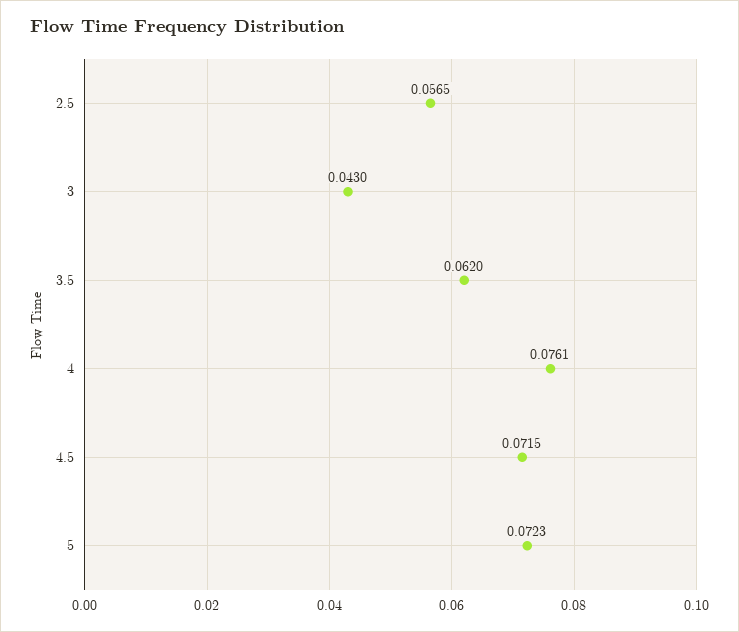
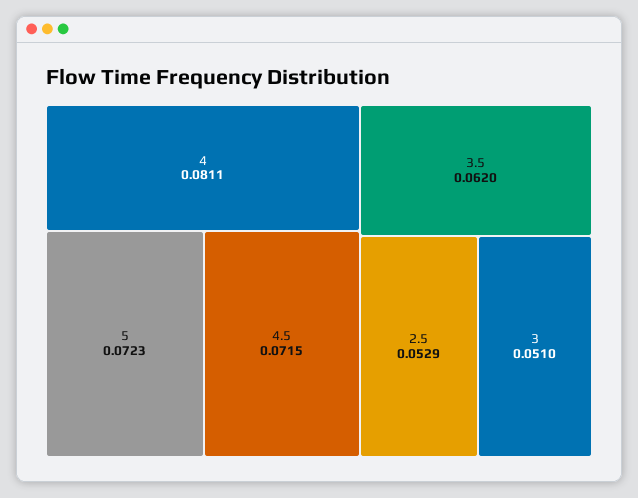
2.5: 0.0565 -> 0.0529
3: 0.043 -> 0.051
4: 0.0761 -> 0.0811

